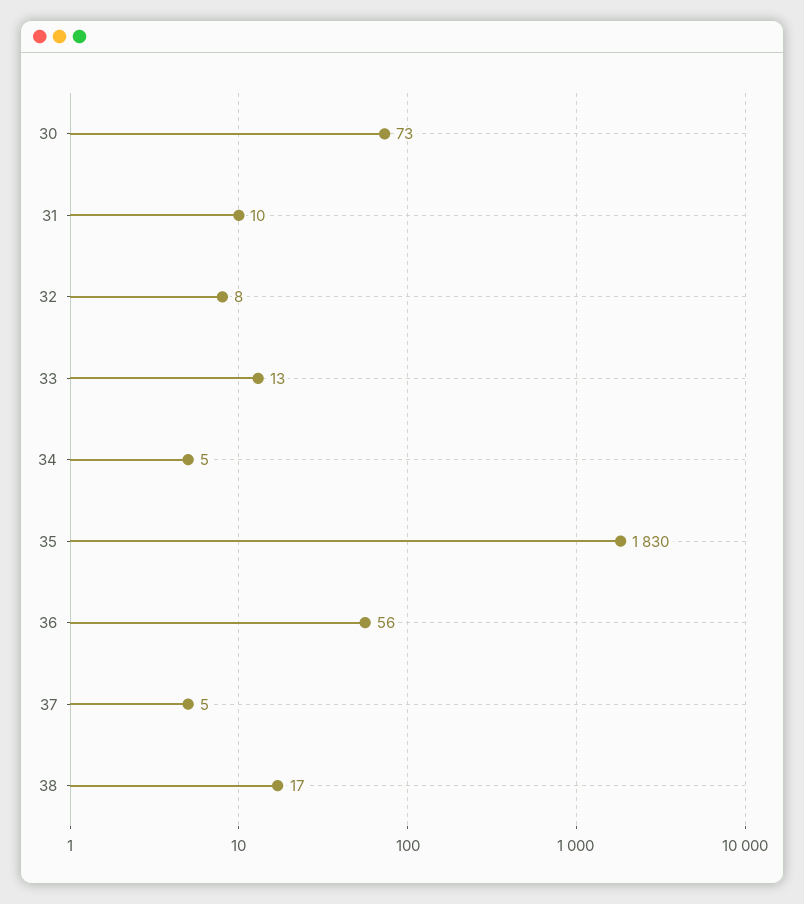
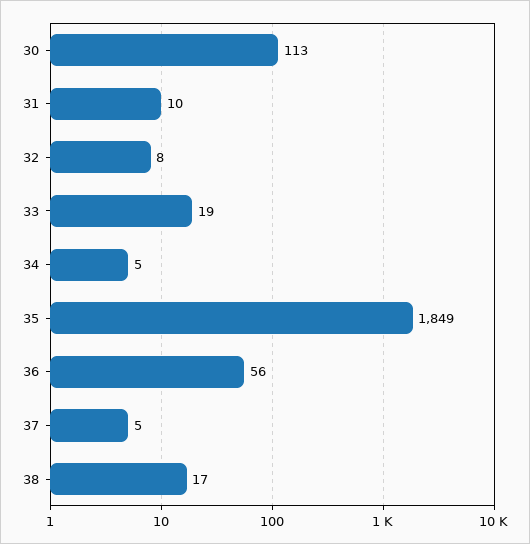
30: 73 -> 113
33: 13 -> 19
35: 1830 -> 1849

